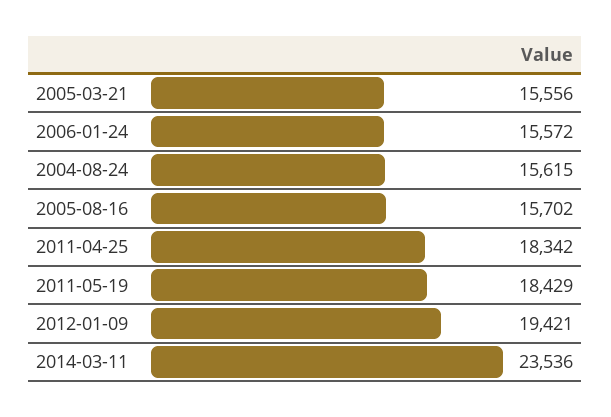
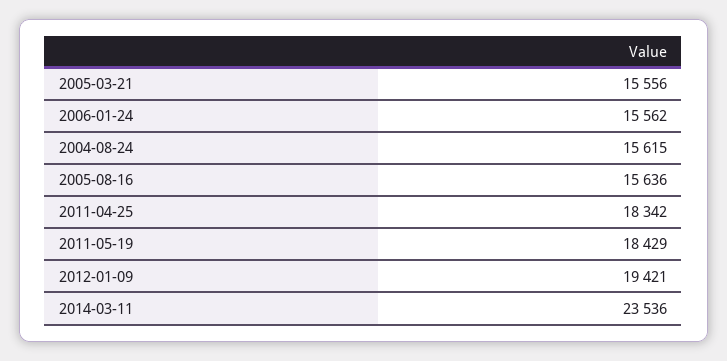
2006-01-24: 15572 -> 15562
2005-08-16: 15702 -> 15636

